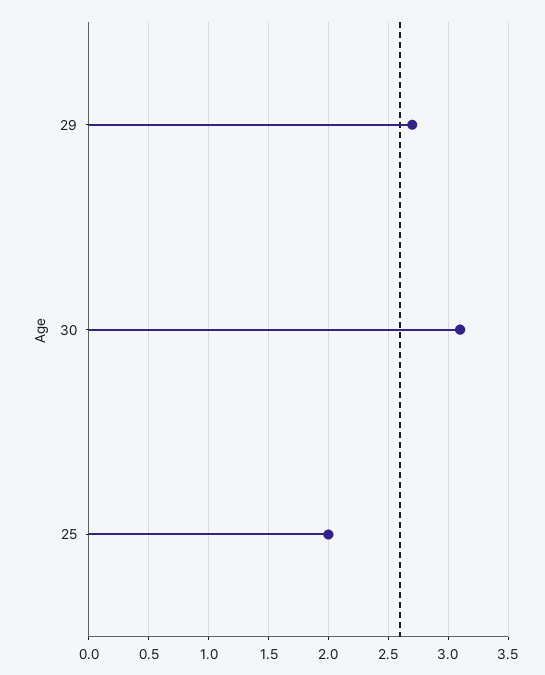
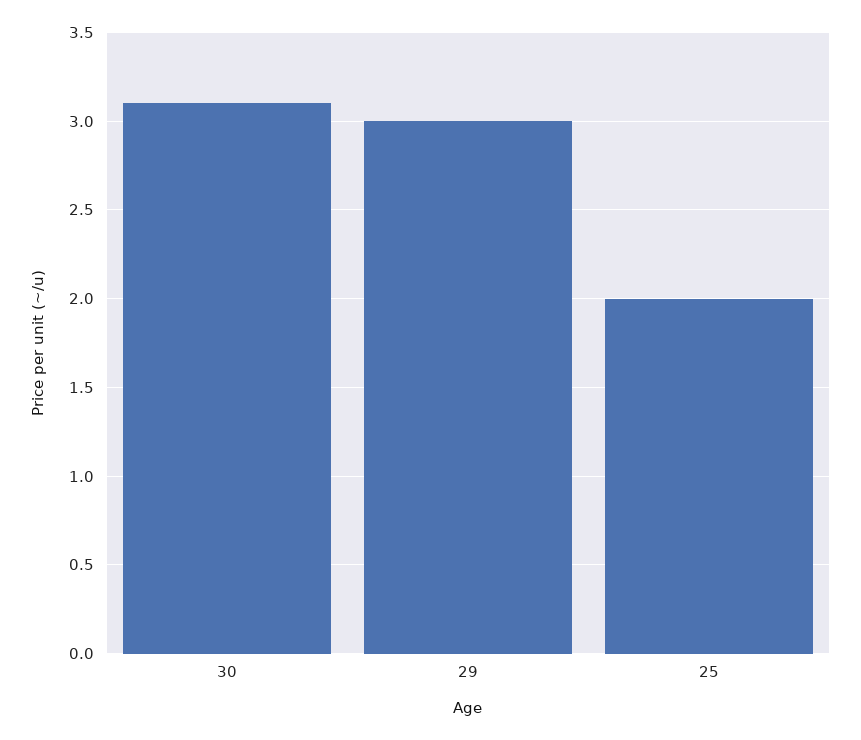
29: 2.7 -> 3

